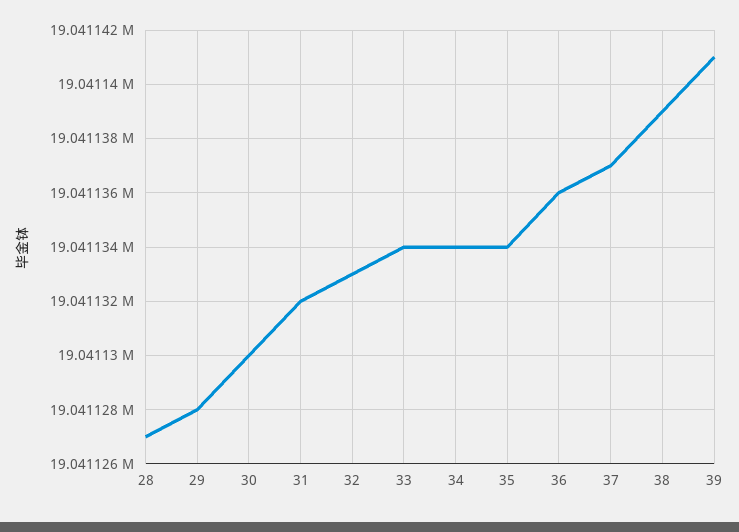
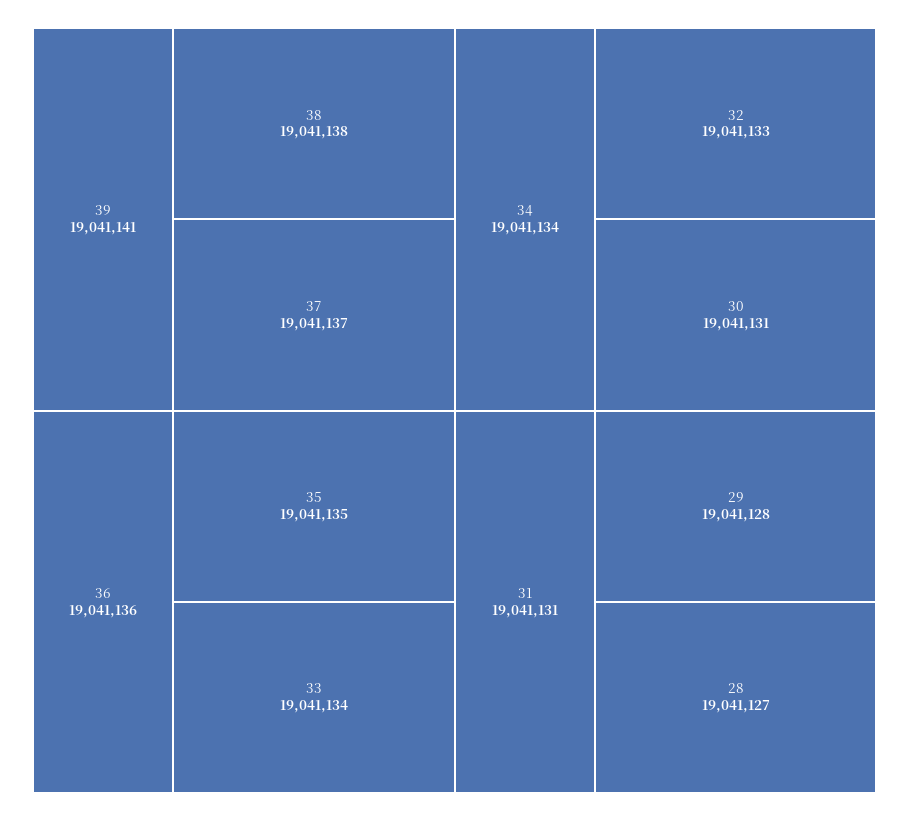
30: 19041130 -> 19041131
31: 19041132 -> 19041131
35: 19041134 -> 19041135
38: 19041139 -> 19041138

